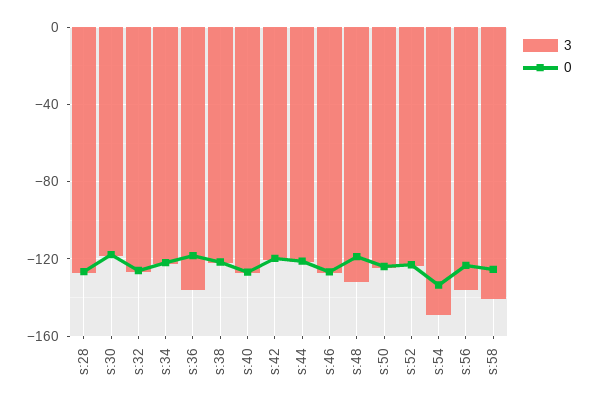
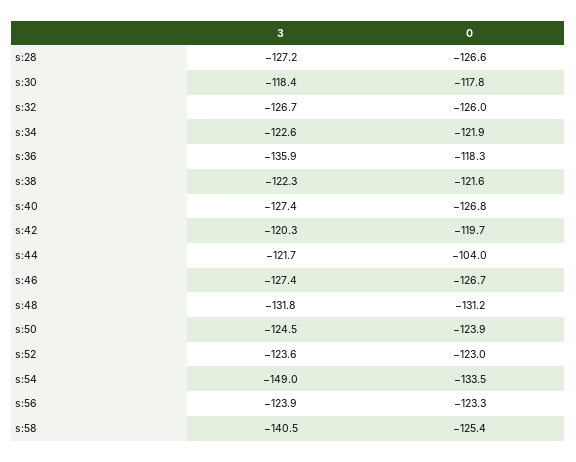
0, s:44: -120 -> -104
0, s:48: -120 -> -131.2
3, s:56: -135 -> -123.9

